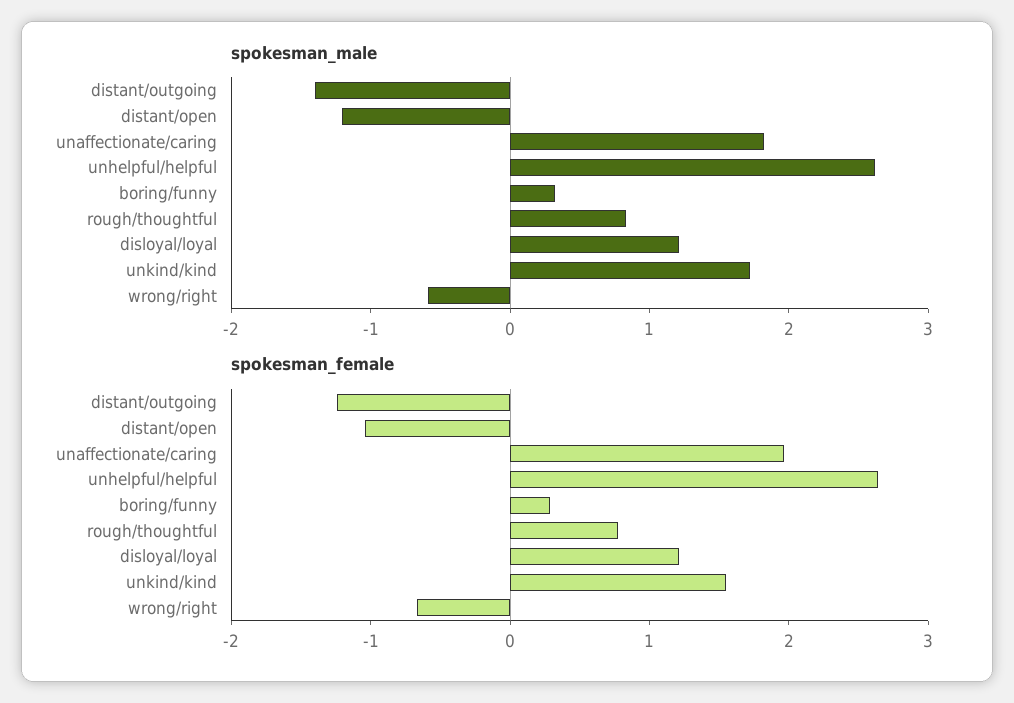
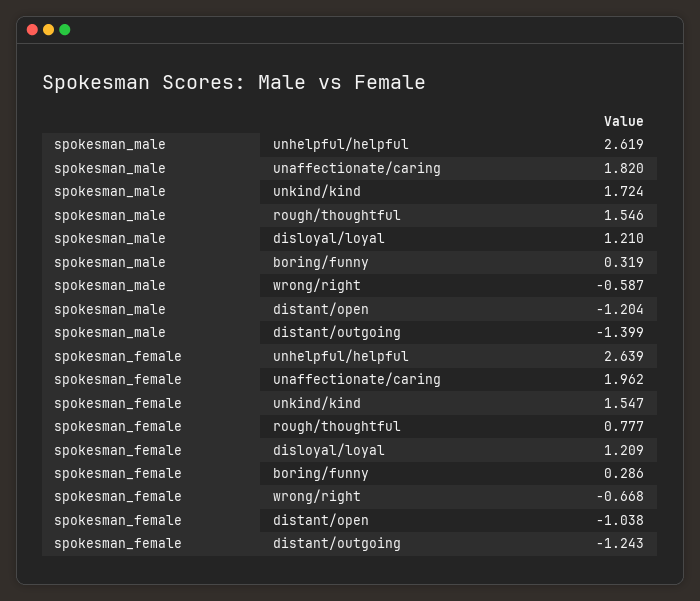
spokesman_male, rough/thoughtful: 0.8 -> 1.546

